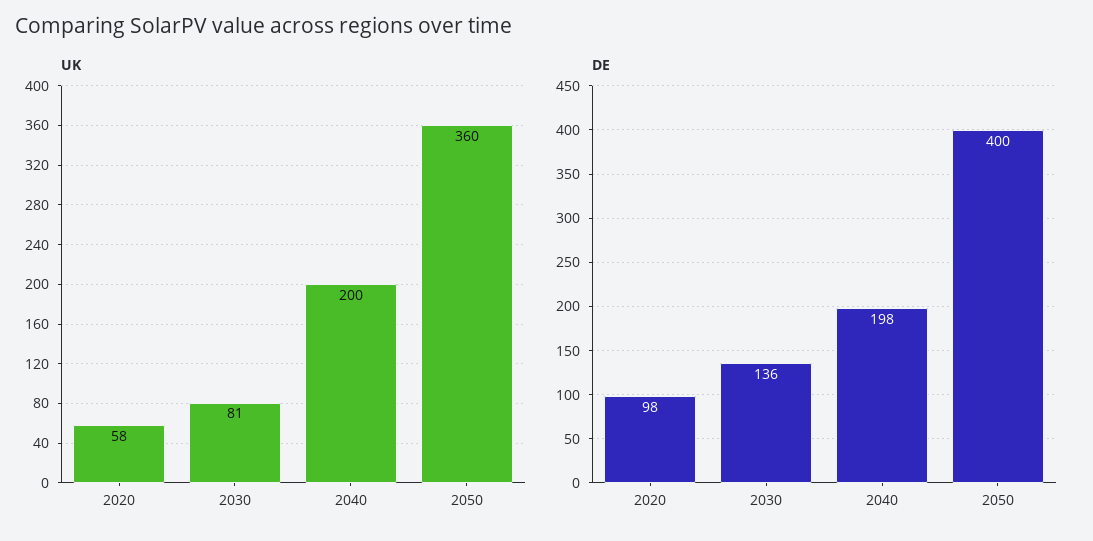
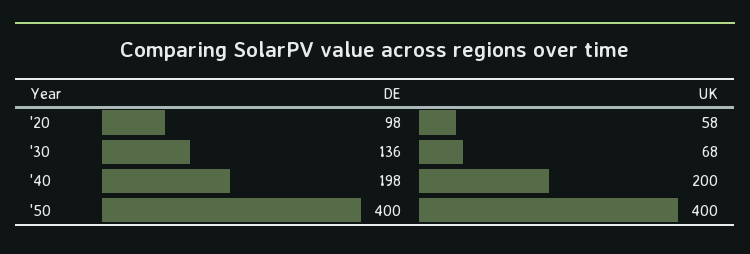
UK, 2030: 81 -> 68
UK, 2050: 360 -> 400

